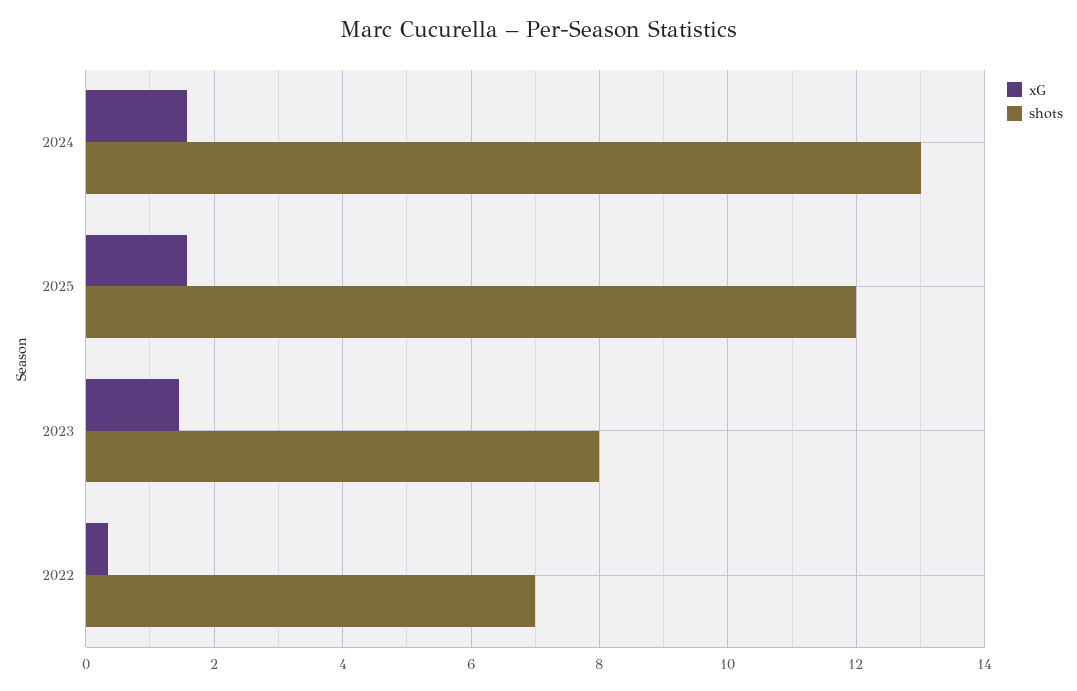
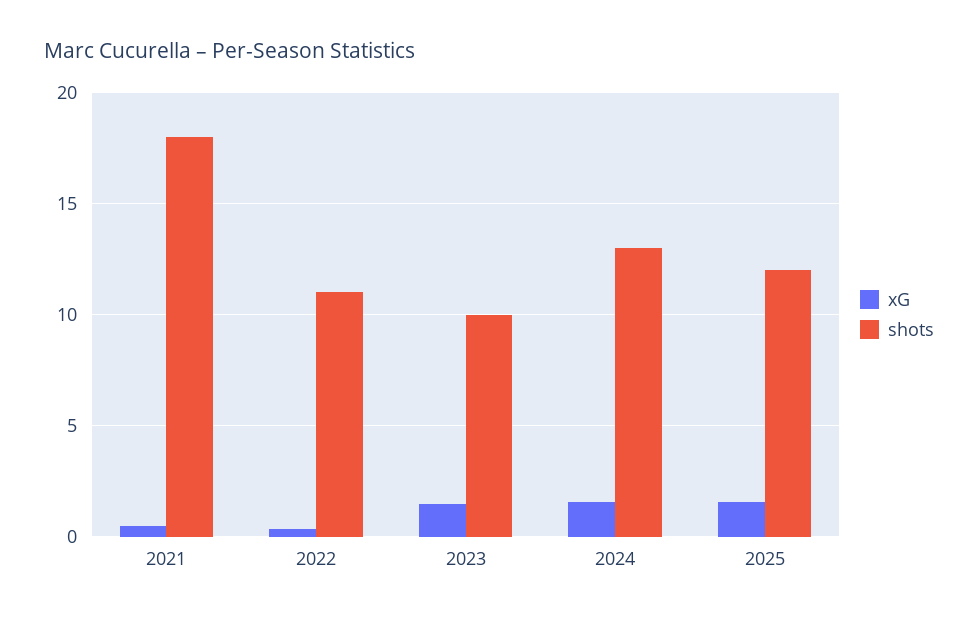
shots, 2023: 8 -> 10
shots, 2022: 7 -> 11
xG, 2021: none -> 0.5
shots, 2021: none -> 18

